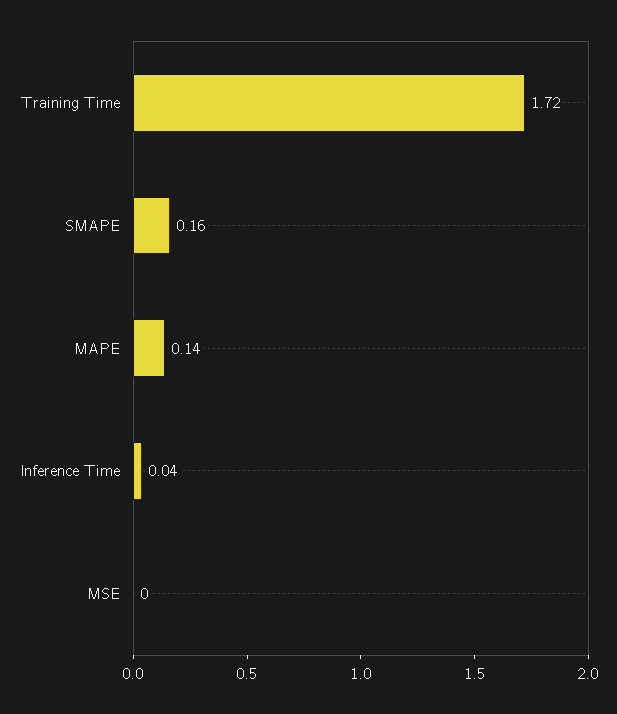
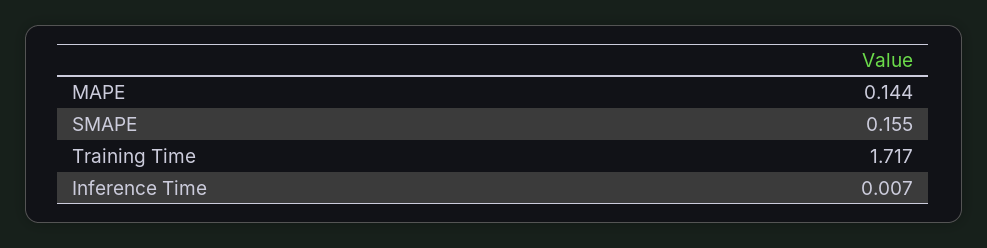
Inference Time: 0.04 -> 0.007
MSE: 0 -> none

